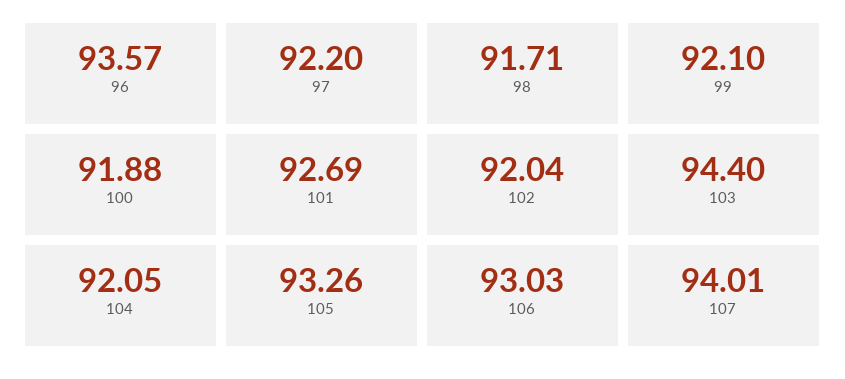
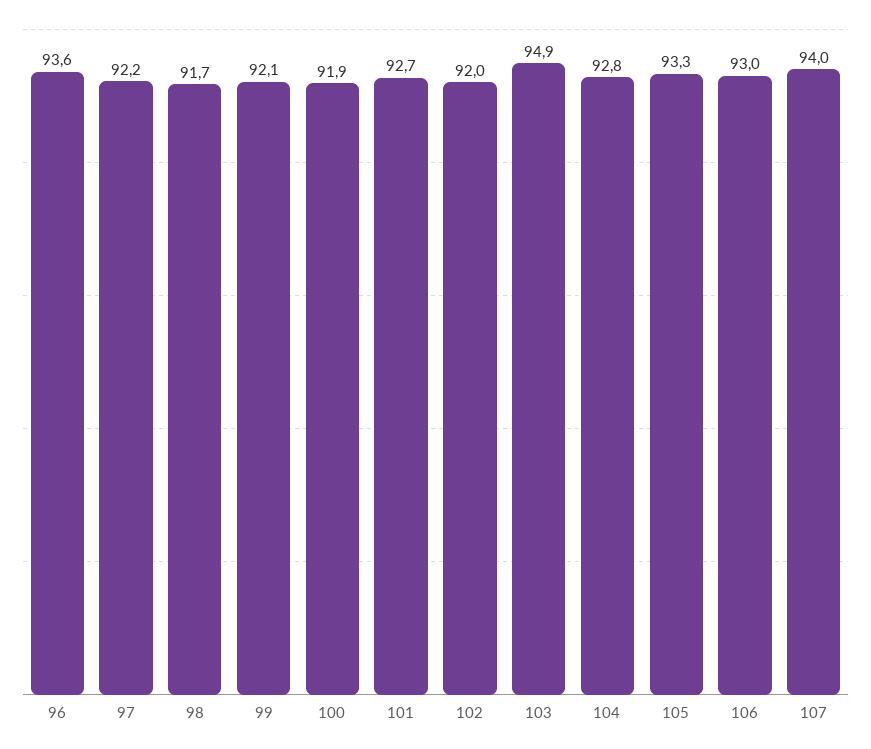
103: 94.4 -> 94.9
104: 92.05 -> 92.8

